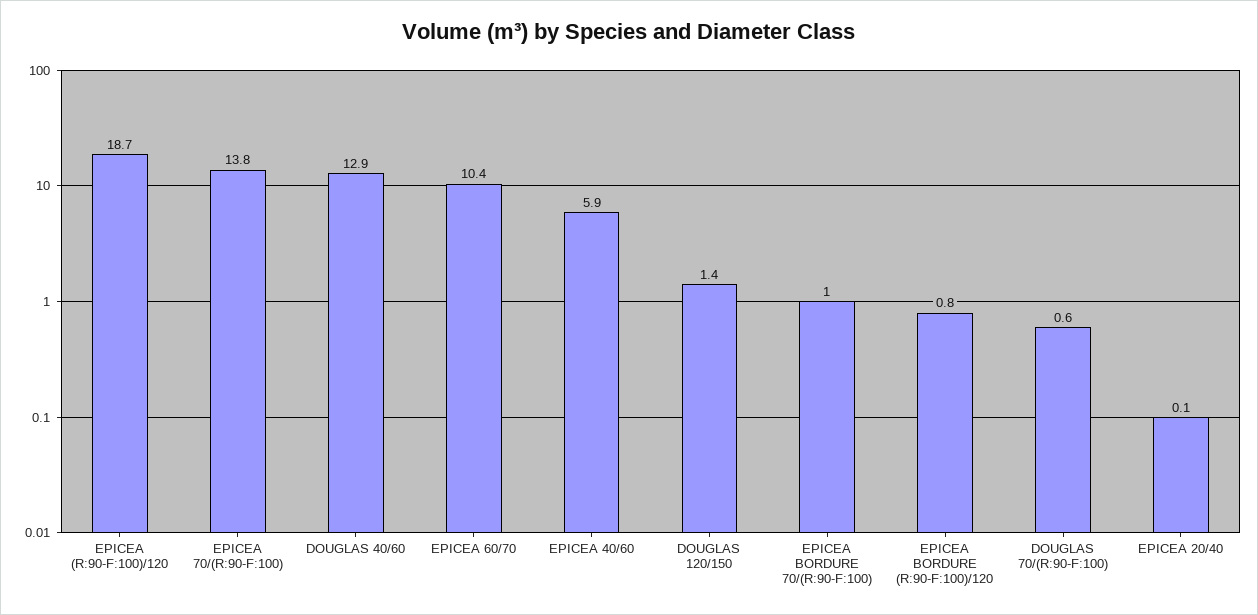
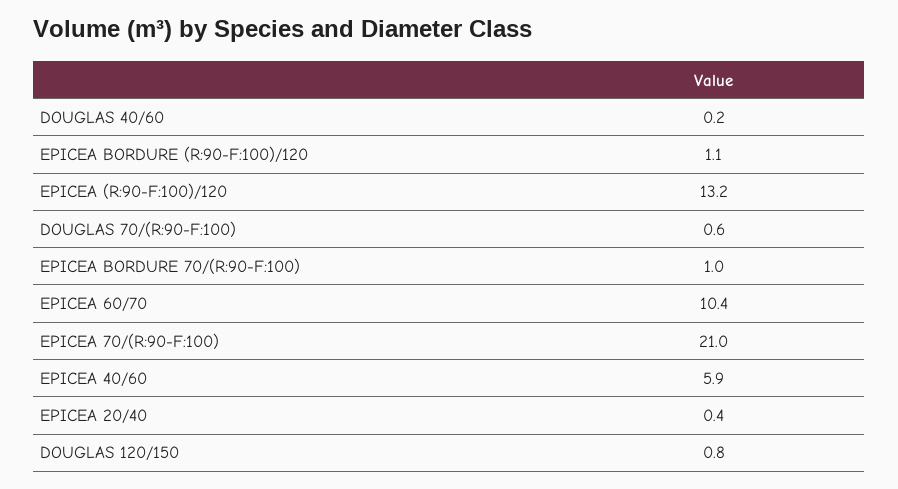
EPICEA (R:90-F:100)/120: 18.7 -> 13.2
EPICEA 70/(R:90-F:100): 13.8 -> 21
DOUGLAS 40/60: 12.9 -> 0.2
DOUGLAS 120/150: 1.4 -> 0.8
EPICEA BORDURE (R:90-F:100)/120: 0.8 -> 1.1
EPICEA 20/40: 0.1 -> 0.4

